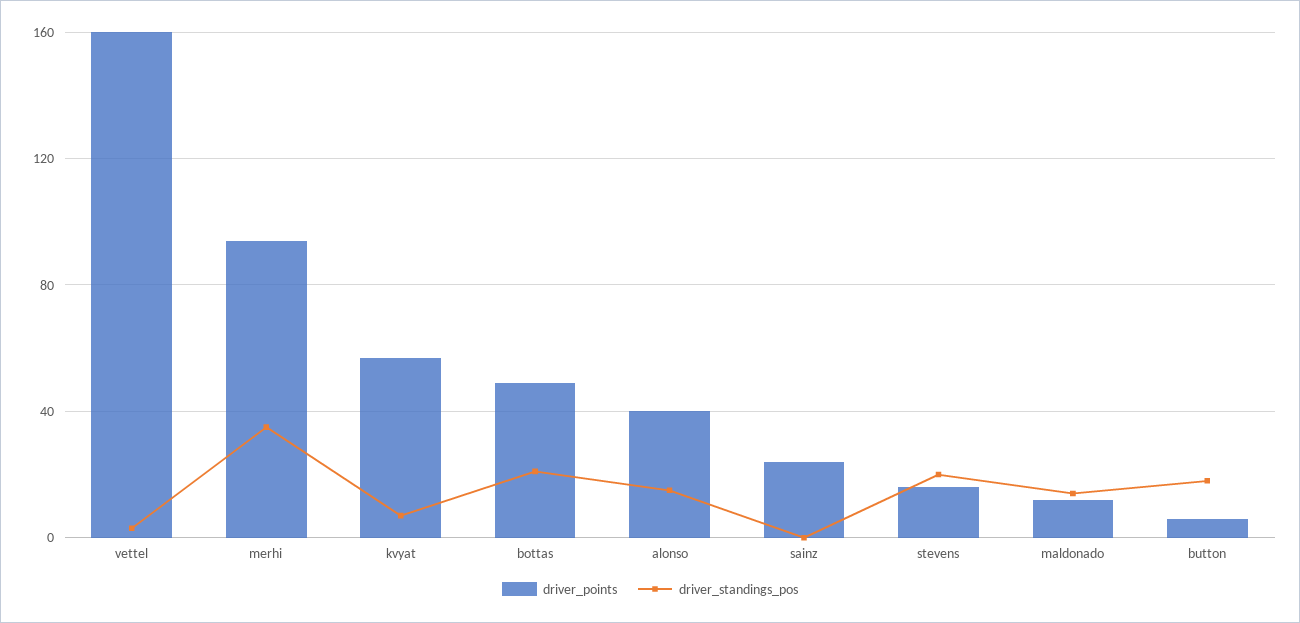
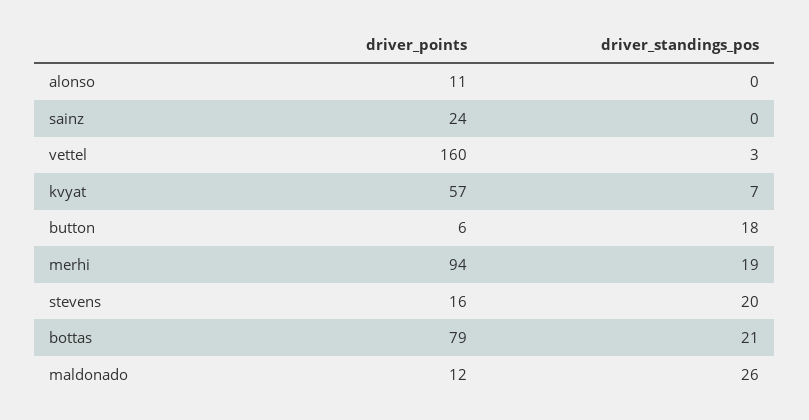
driver_standings_pos, merhi: 35 -> 19
driver_points, bottas: 50 -> 79
driver_points, alonso: 40 -> 11
driver_standings_pos, alonso: 15 -> 0
driver_standings_pos, maldonado: 15 -> 26

